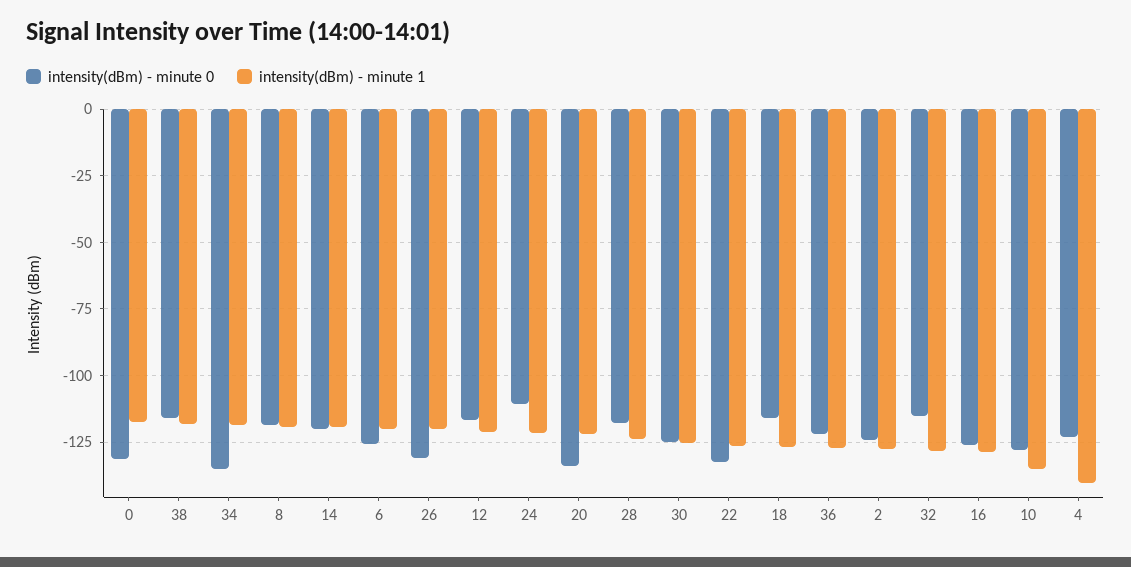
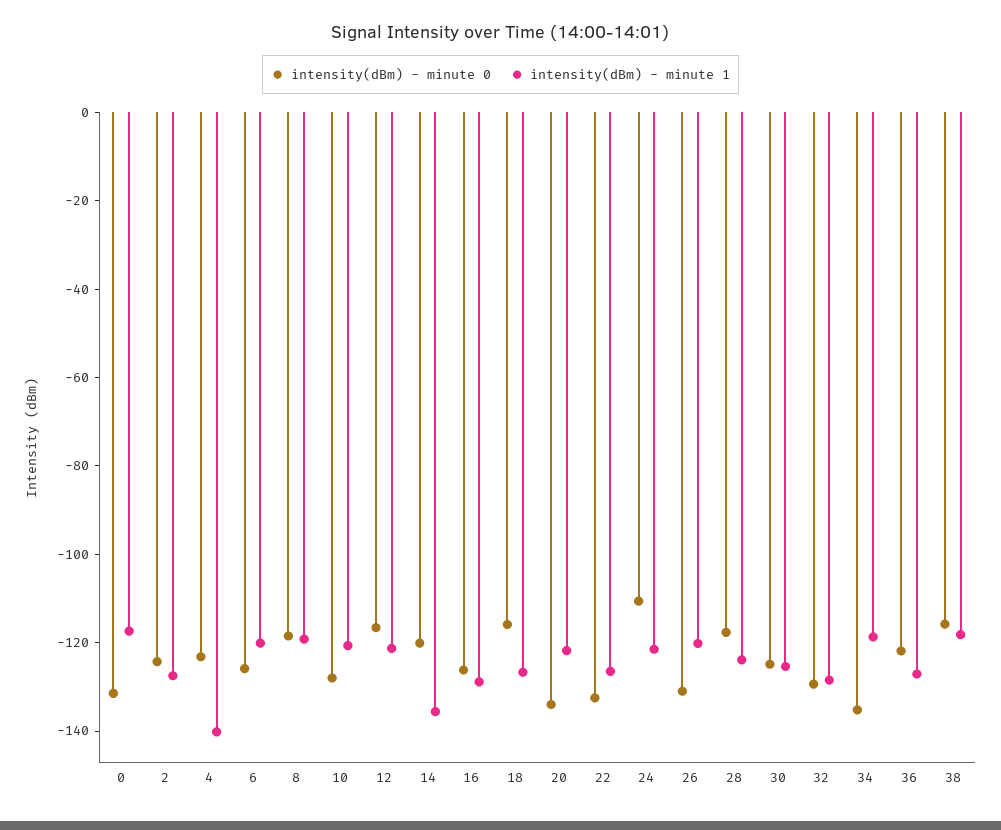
intensity(dBm) - minute 1, 14: -120 -> -135
intensity(dBm) - minute 0, 32: -115 -> -130
intensity(dBm) - minute 1, 10: -135 -> -120

